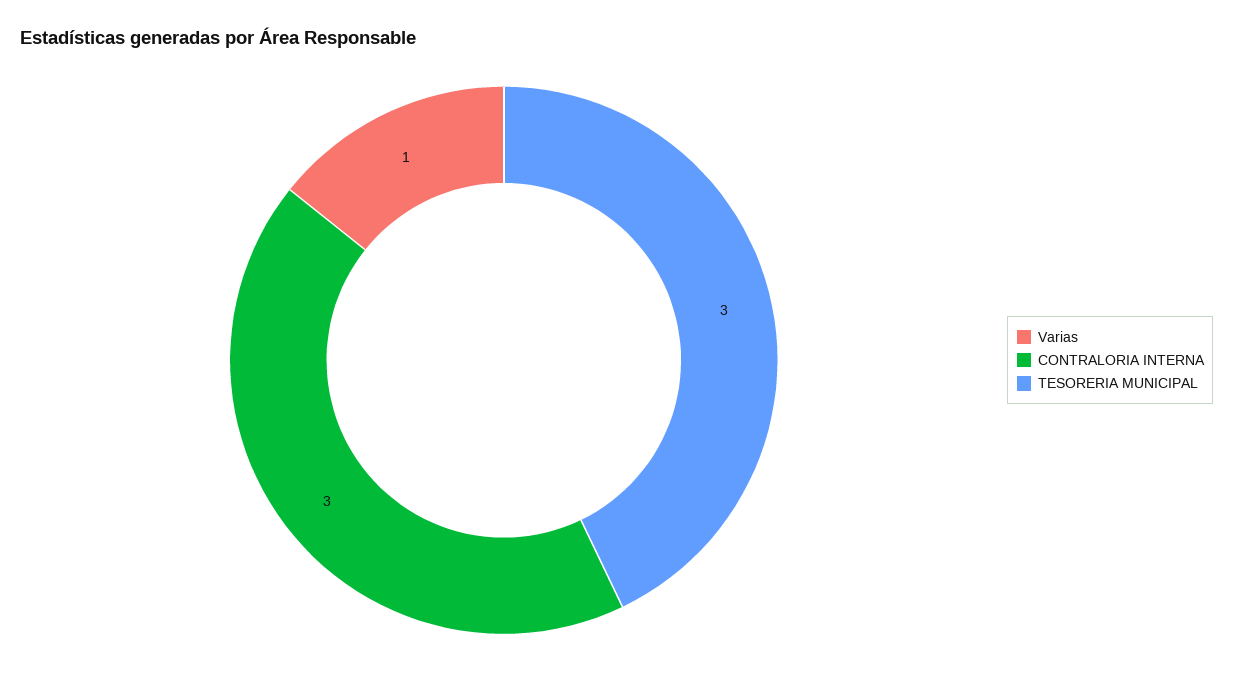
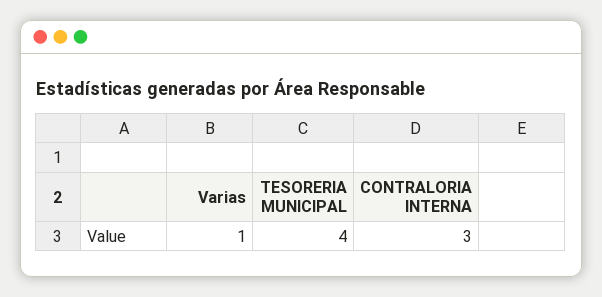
TESORERIA MUNICIPAL: 3 -> 4

